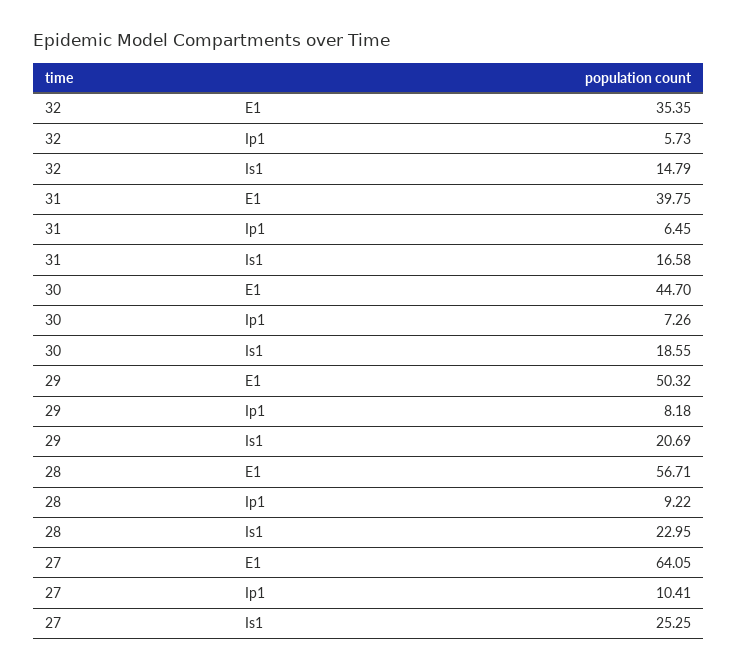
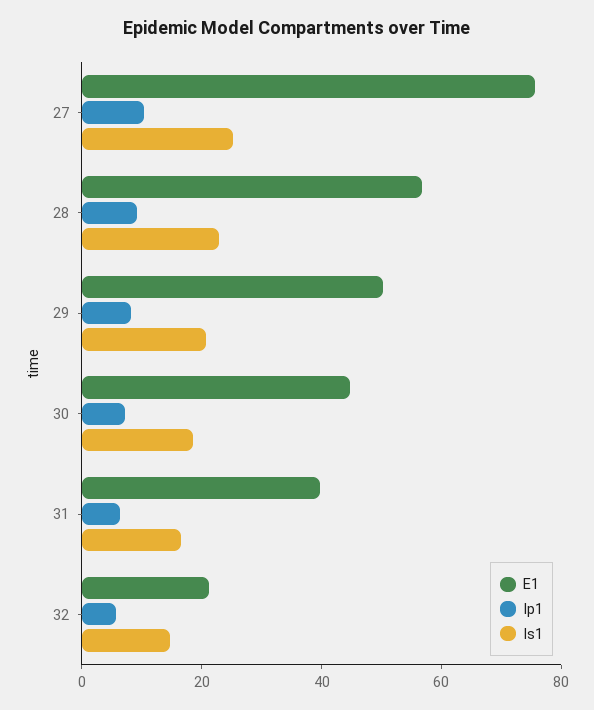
E1, 32: 35.35 -> 20
E1, 27: 64.05 -> 75

